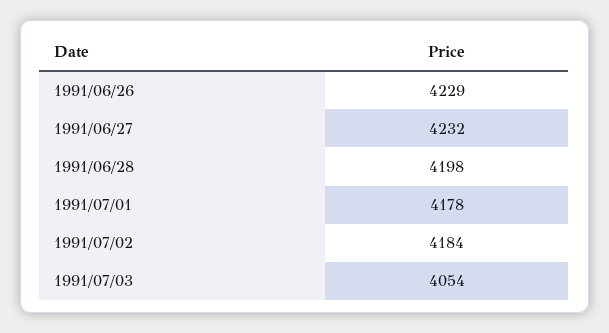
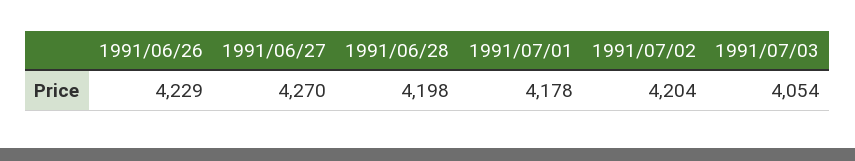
1991/06/27: 4232 -> 4270
1991/07/02: 4184 -> 4204

